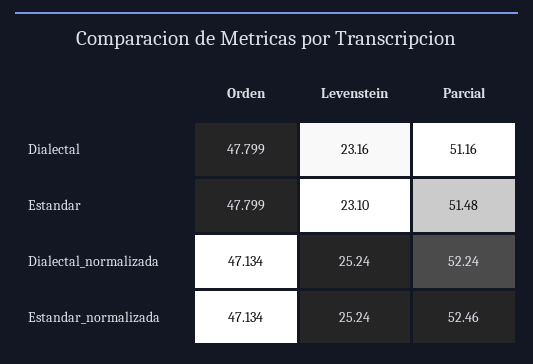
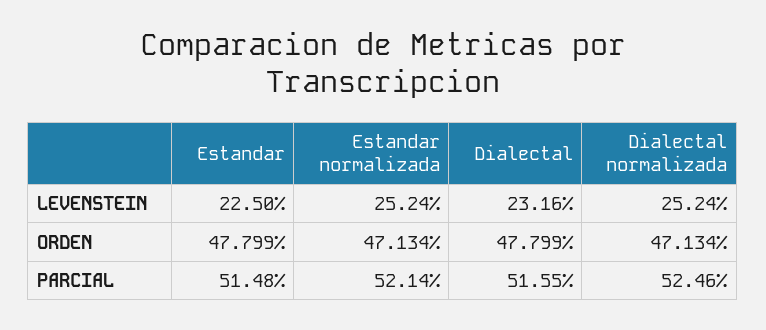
Parcial, Dialectal: 51.16 -> 51.55
Levenstein, Estandar: 23.1 -> 22.5
Parcial, Dialectal_normalizada: 52.24 -> 52.46
Parcial, Estandar_normalizada: 52.46 -> 52.14

